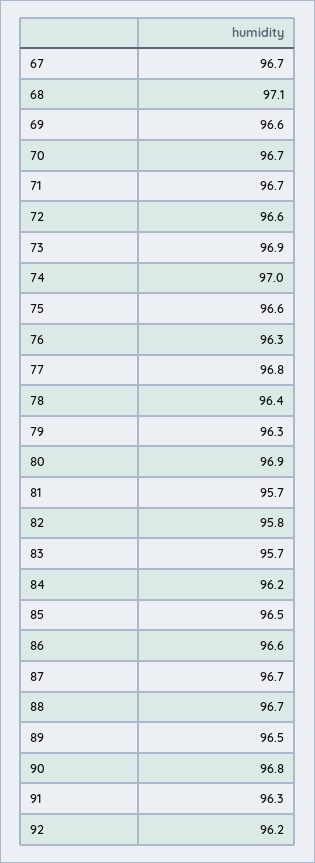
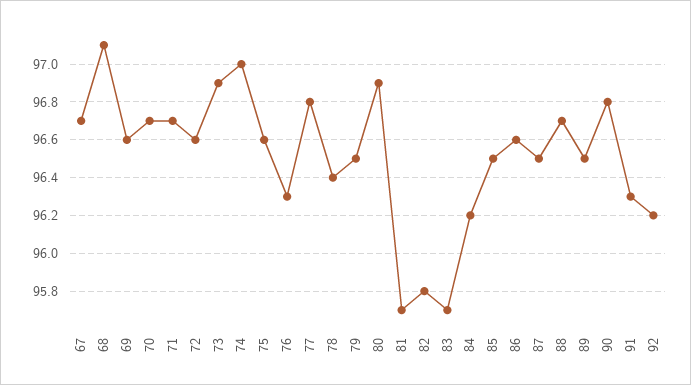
79: 96.3 -> 96.5
87: 96.7 -> 96.5

